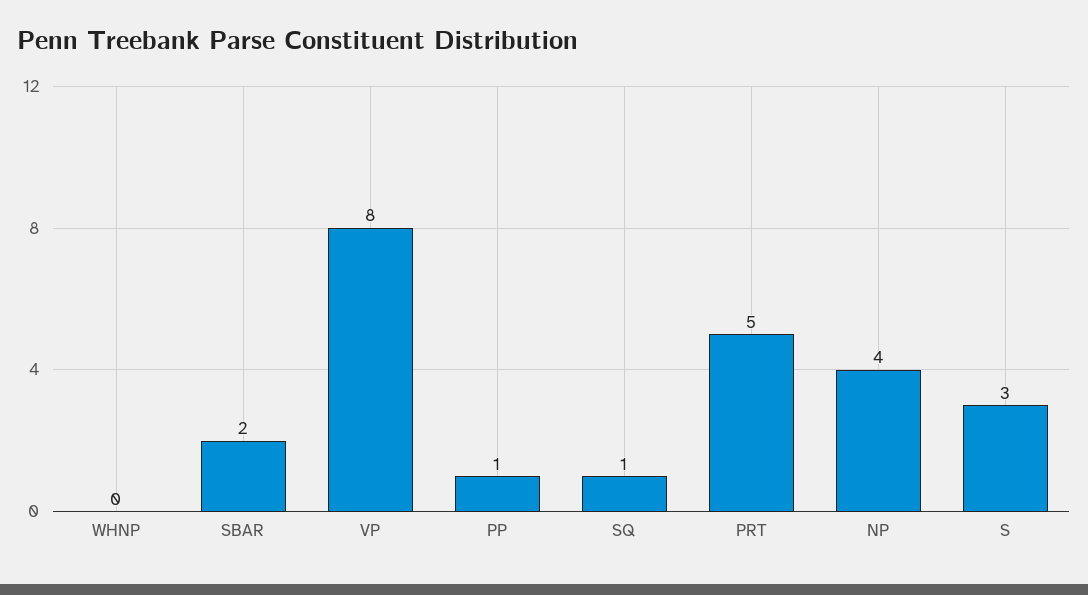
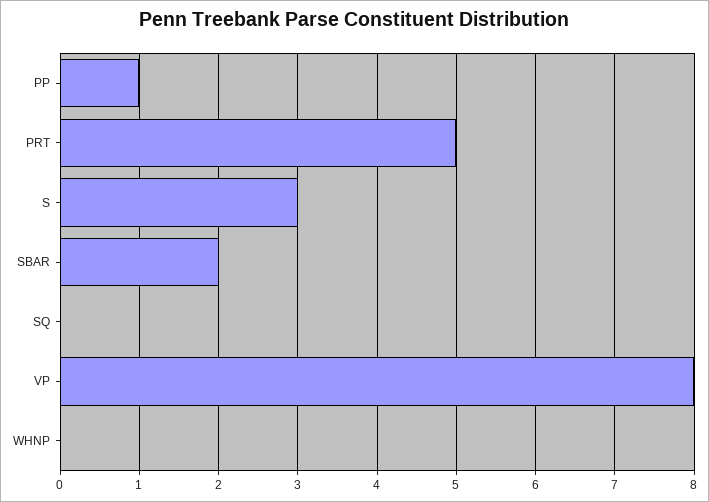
SQ: 1 -> 0
NP: 4 -> none

